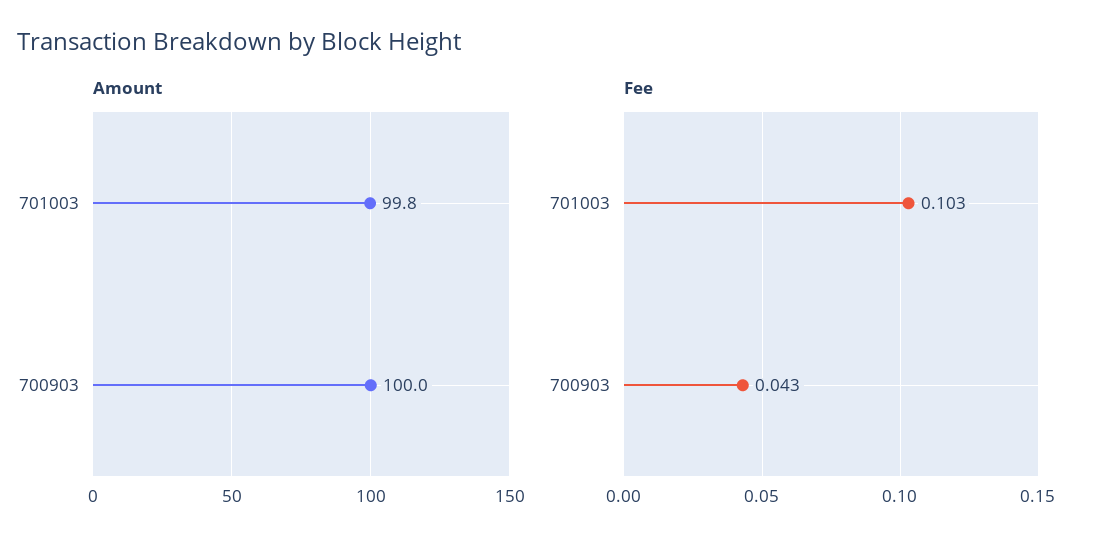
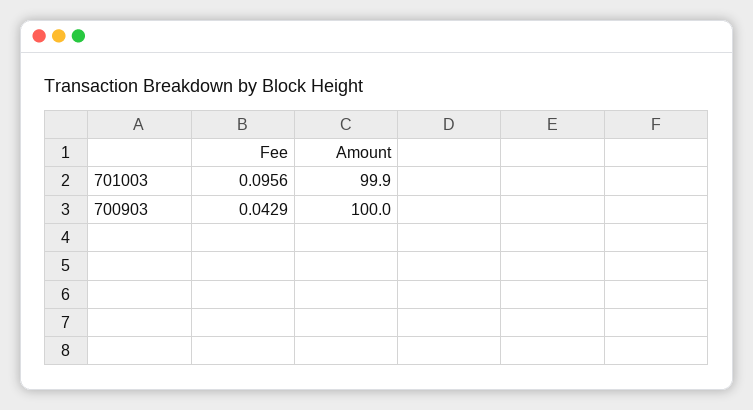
Amount, 701003: 99.8 -> 99.9
Fee, 701003: 0.103 -> 0.0956

